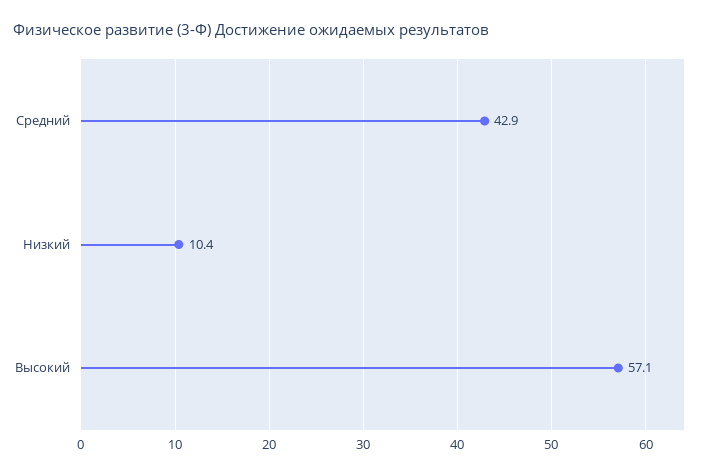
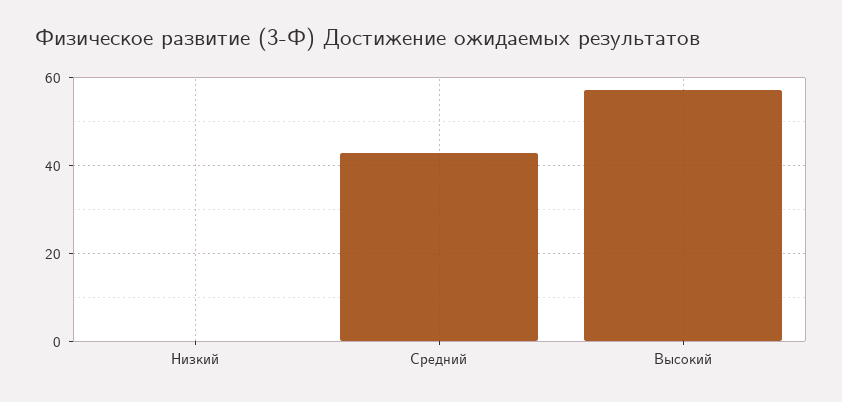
Низкий: 10.4 -> 0

